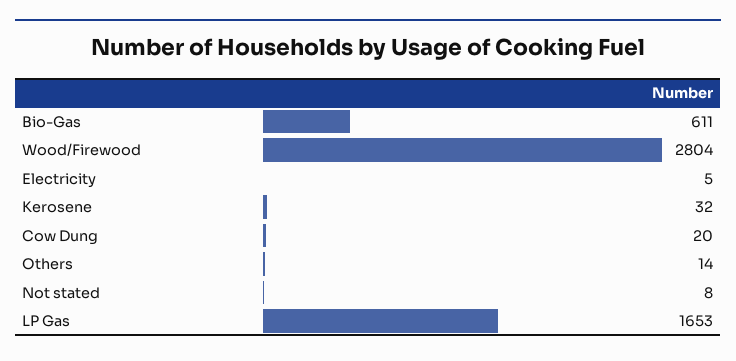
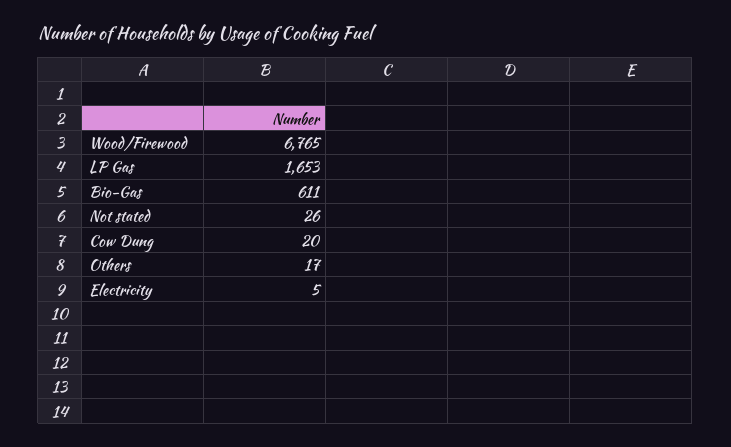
Wood/Firewood: 2804 -> 6765
Kerosene: 32 -> none
Others: 14 -> 17
Not stated: 8 -> 26

